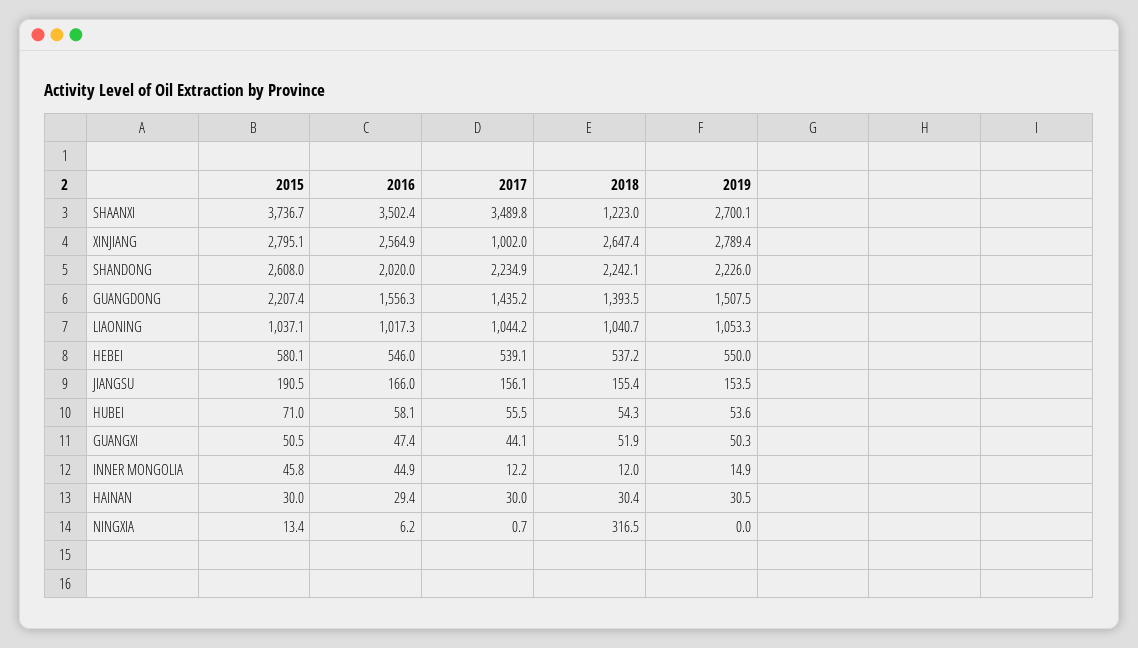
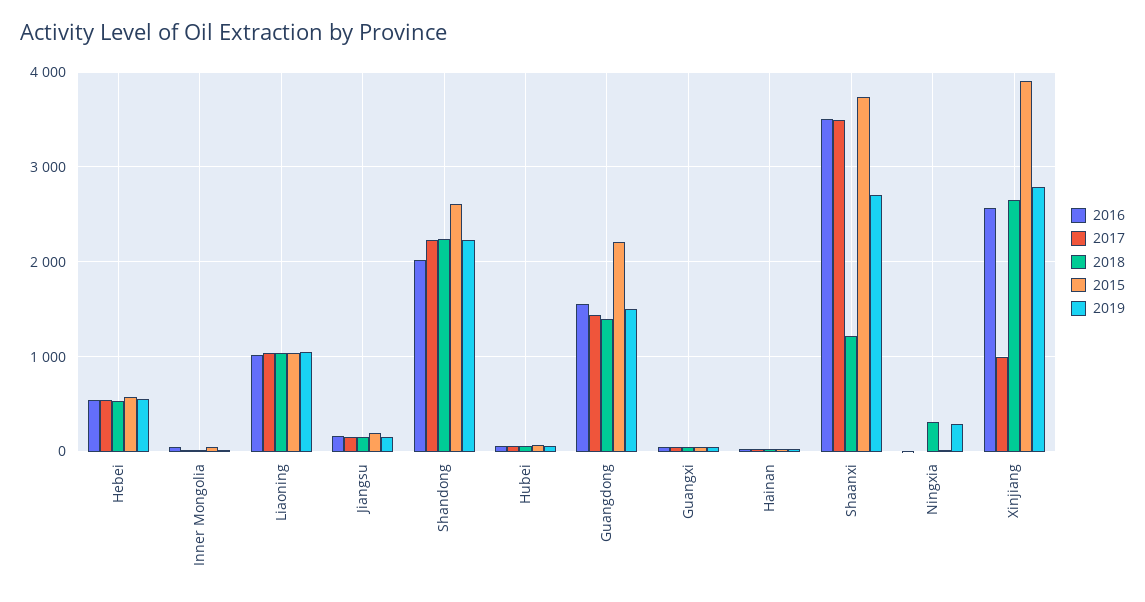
2015, XINJIANG: 2795.1 -> 3900
2019, NINGXIA: 0 -> 300

